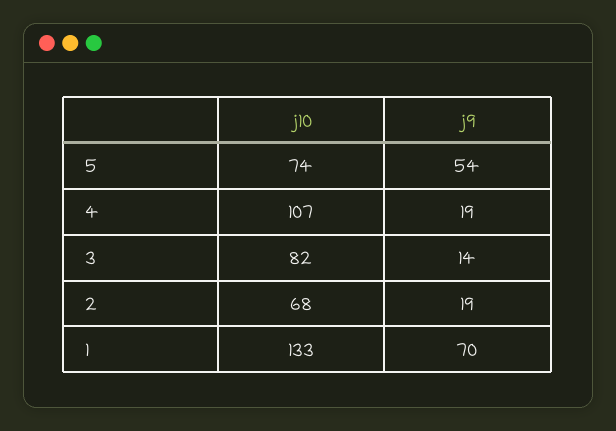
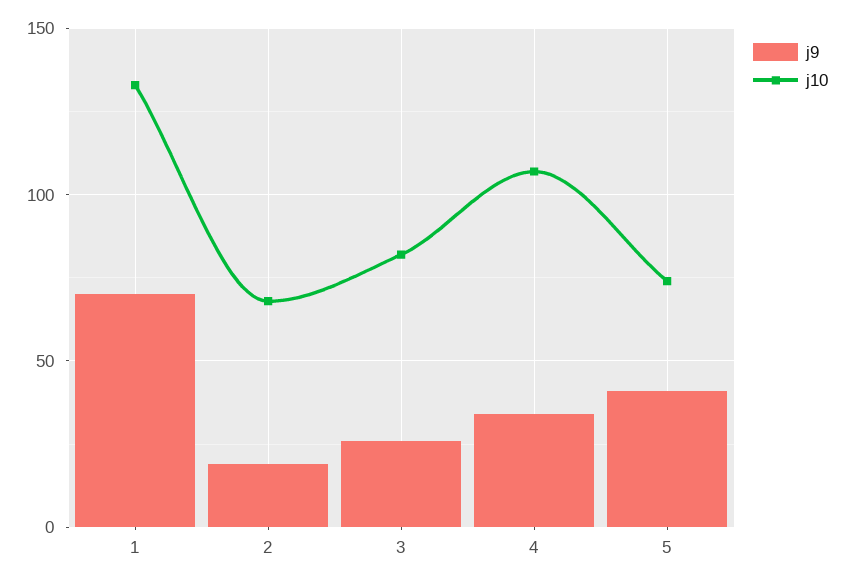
j9, 5: 54 -> 40
j9, 4: 19 -> 35
j9, 3: 14 -> 25

